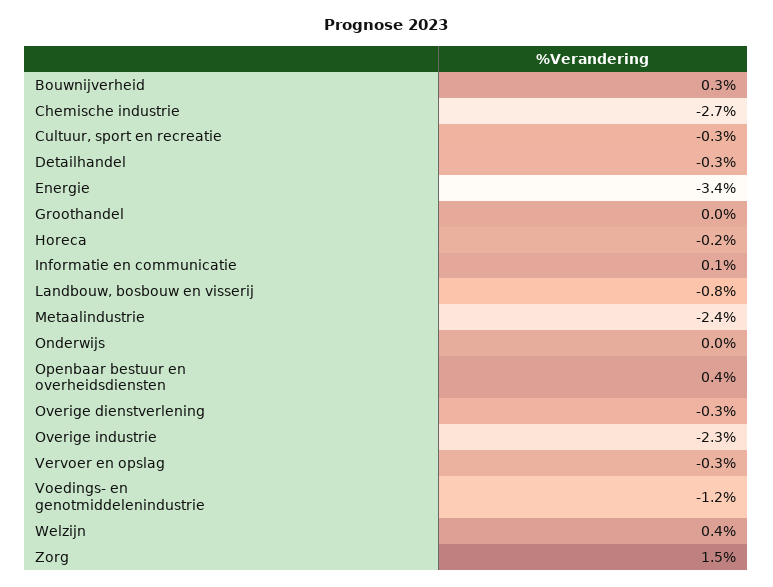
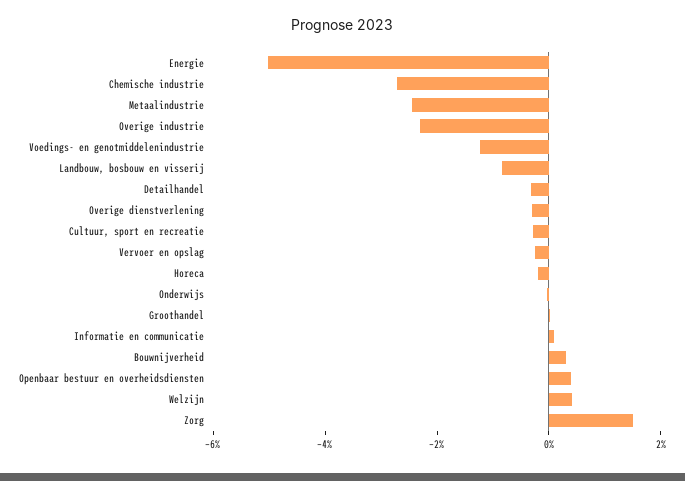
Energie: -3.4 -> -5

